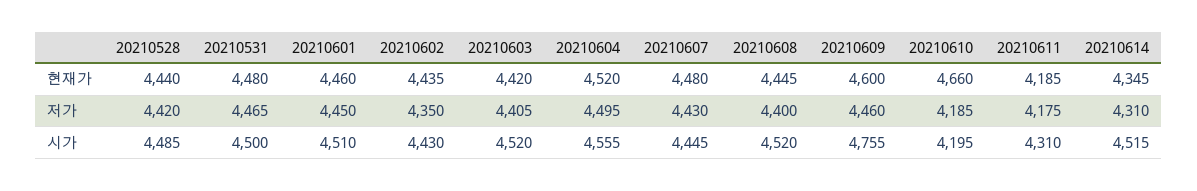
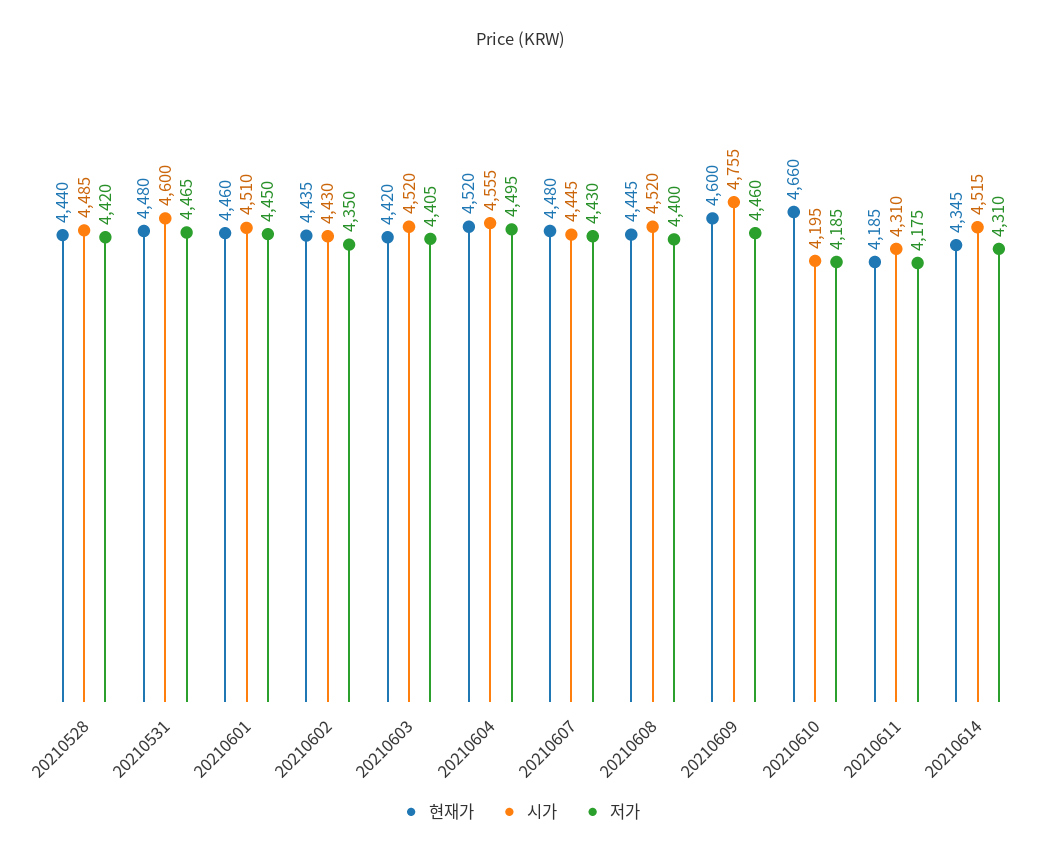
시가, 20210531: 4500 -> 4600

